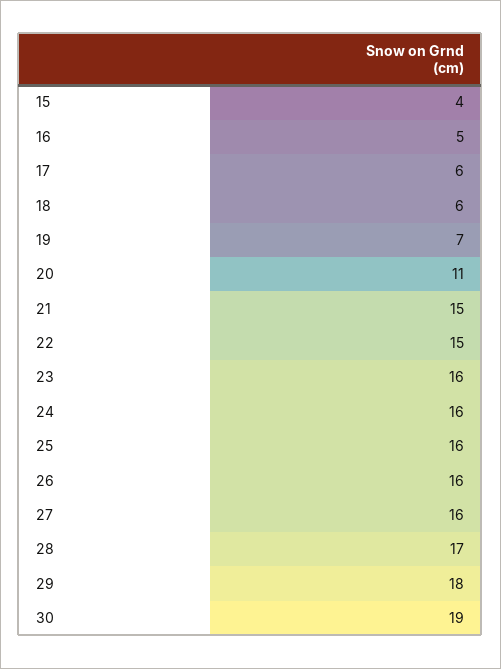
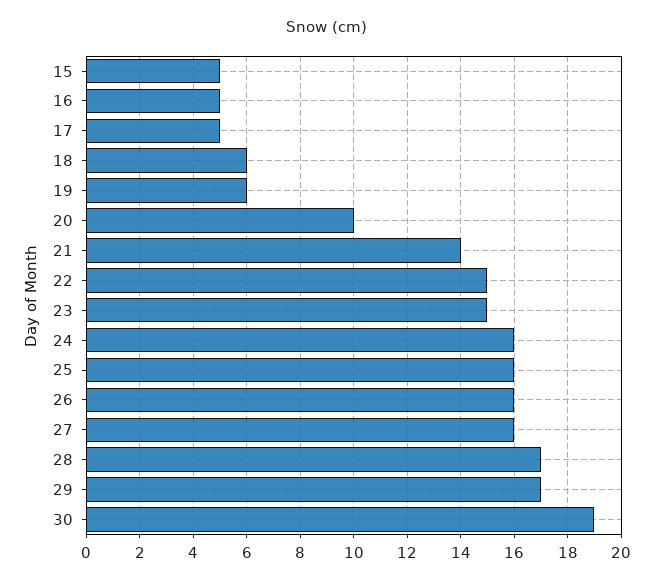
15: 4 -> 5
17: 6 -> 5
19: 7 -> 6
20: 11 -> 10
21: 15 -> 14
23: 16 -> 15
29: 18 -> 17

